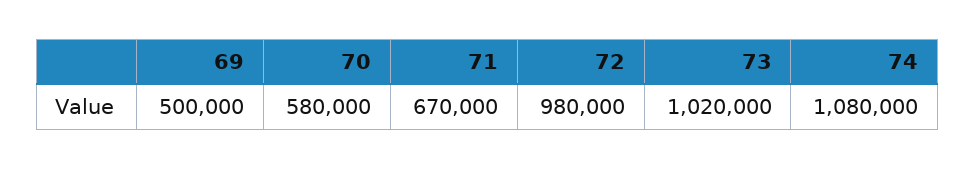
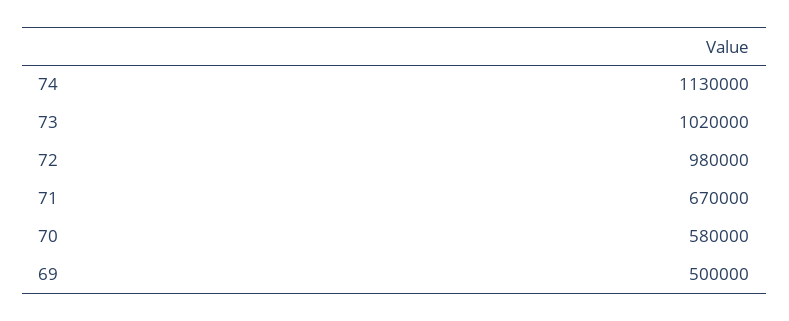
74: 1080000 -> 1130000

